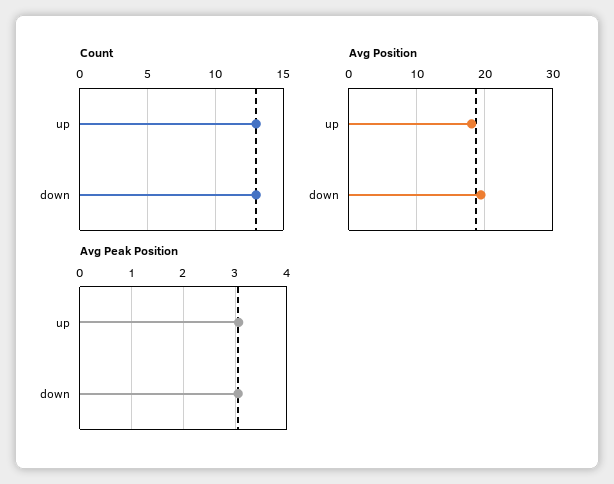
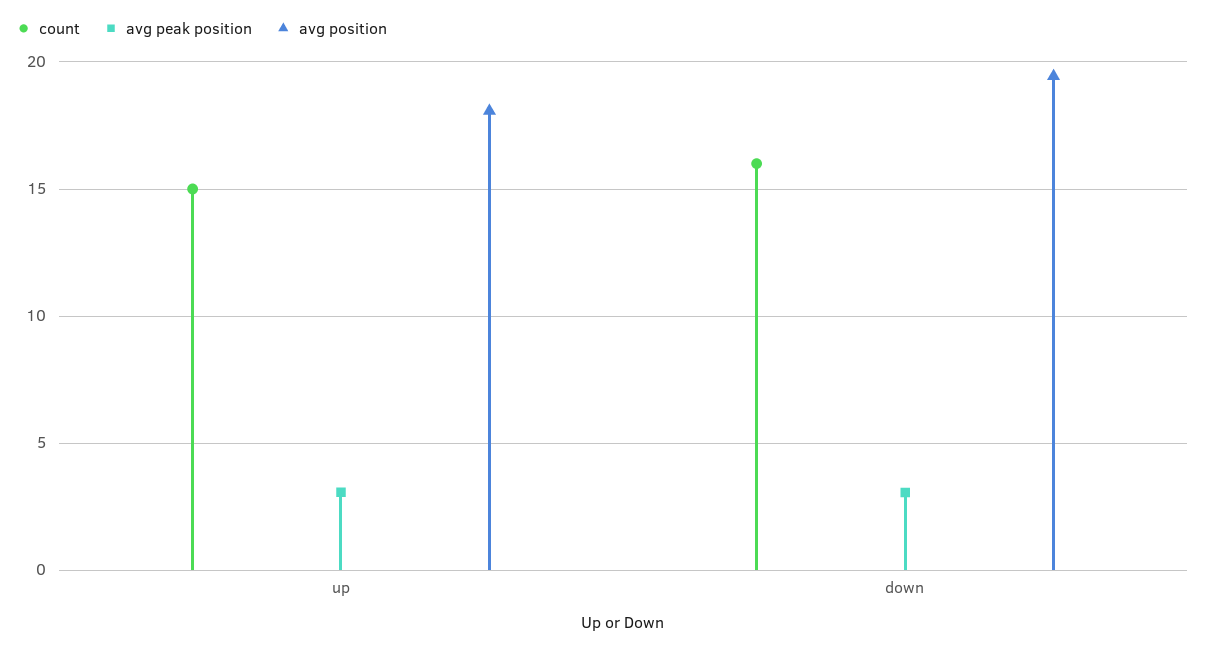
Count, up: 13 -> 15
Count, down: 13 -> 16

